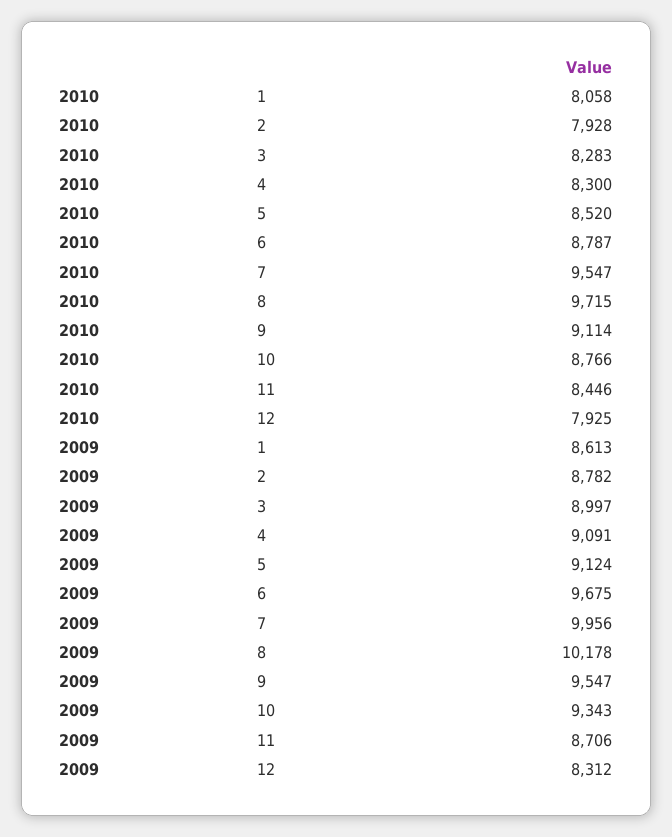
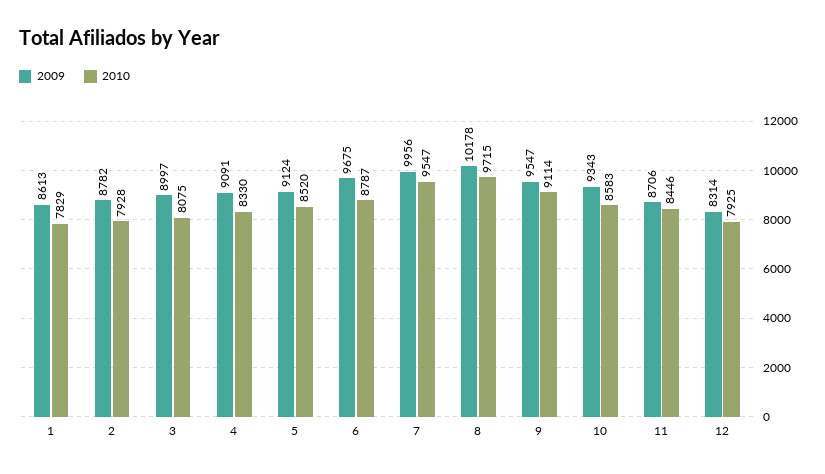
2010, 1: 8058 -> 7829
2010, 3: 8283 -> 8075
2010, 4: 8300 -> 8330
2010, 10: 8766 -> 8583
2009, 12: 8312 -> 8314

